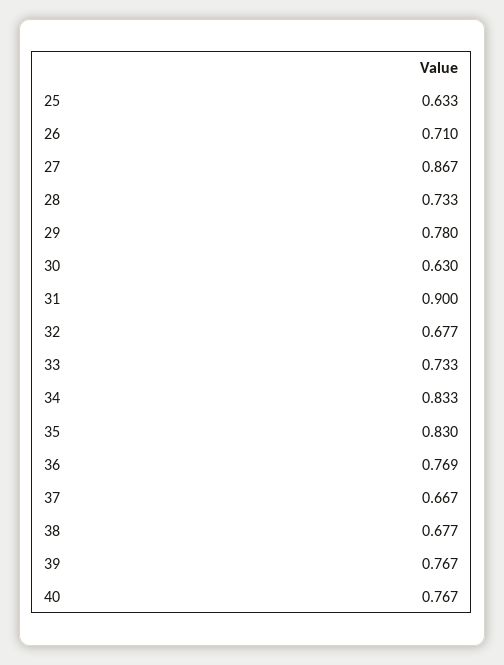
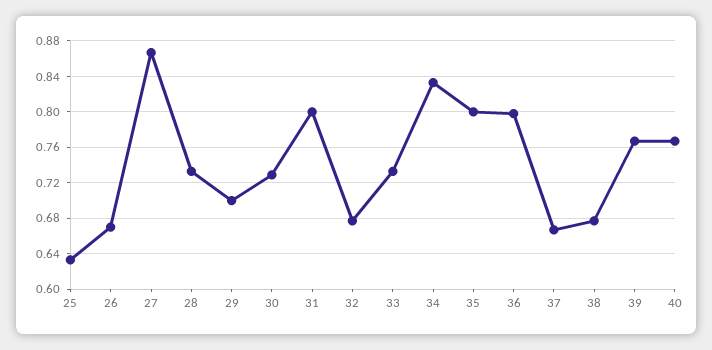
26: 0.71 -> 0.67
29: 0.78 -> 0.7
30: 0.63 -> 0.73
31: 0.9 -> 0.8
35: 0.83 -> 0.8
36: 0.769 -> 0.8

